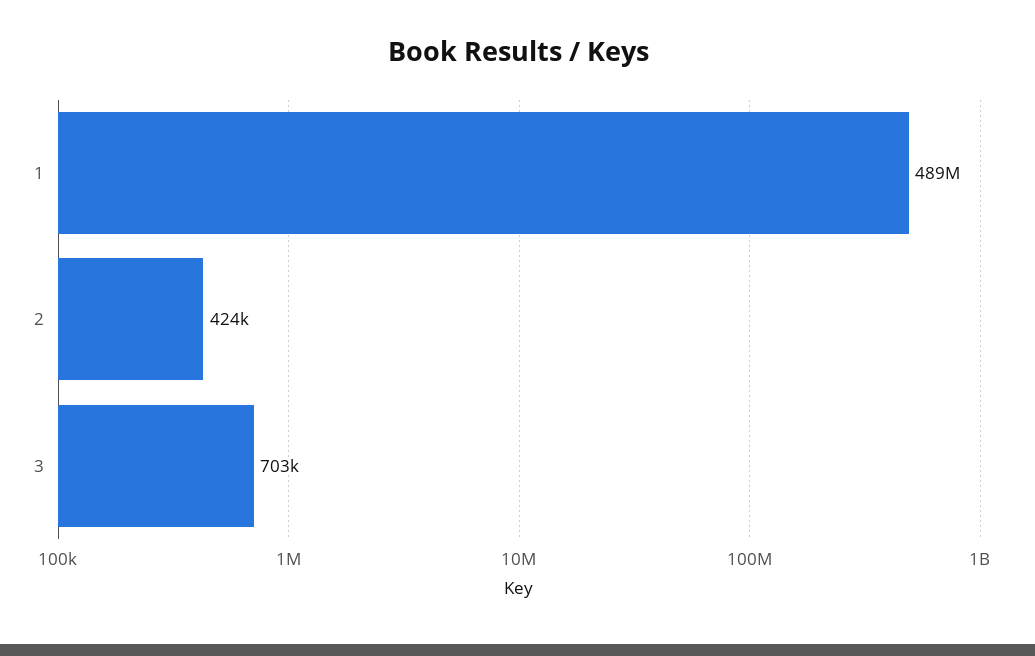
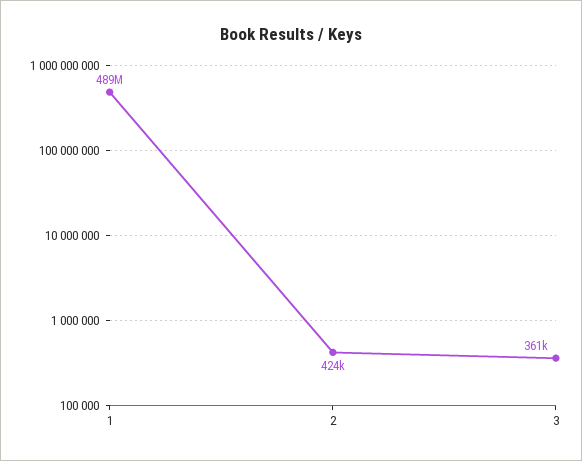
3: 703000 -> 361000

